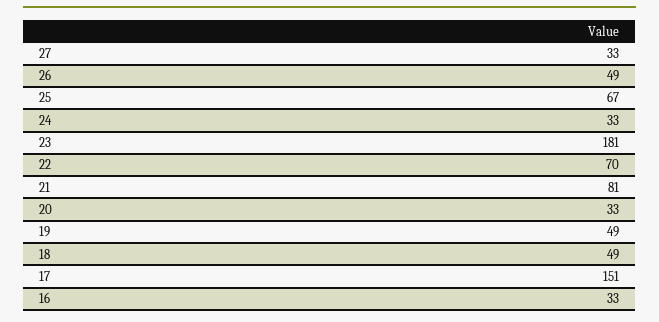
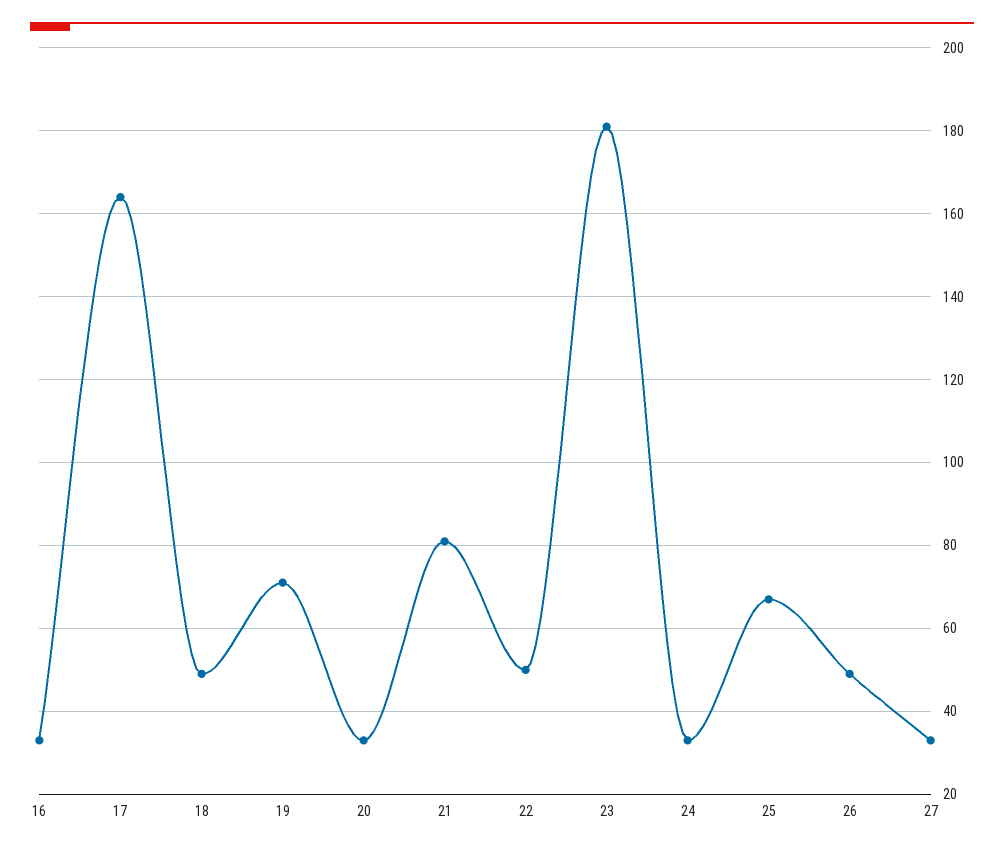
22: 70 -> 50
19: 49 -> 70
17: 151 -> 165

